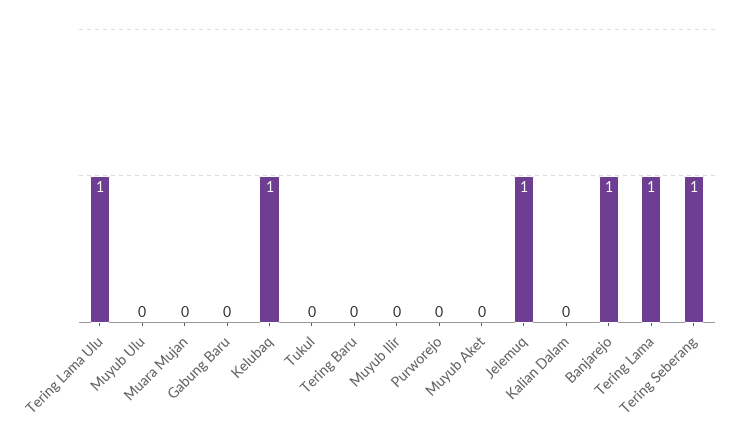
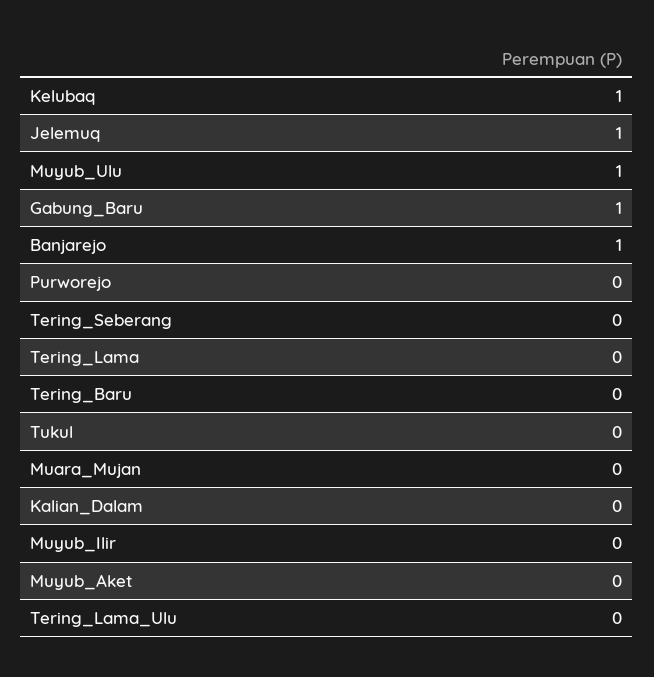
Tering Lama Ulu: 1 -> 0
Muyub Ulu: 0 -> 1
Gabung Baru: 0 -> 1
Tering Lama: 1 -> 0
Tering Seberang: 1 -> 0

